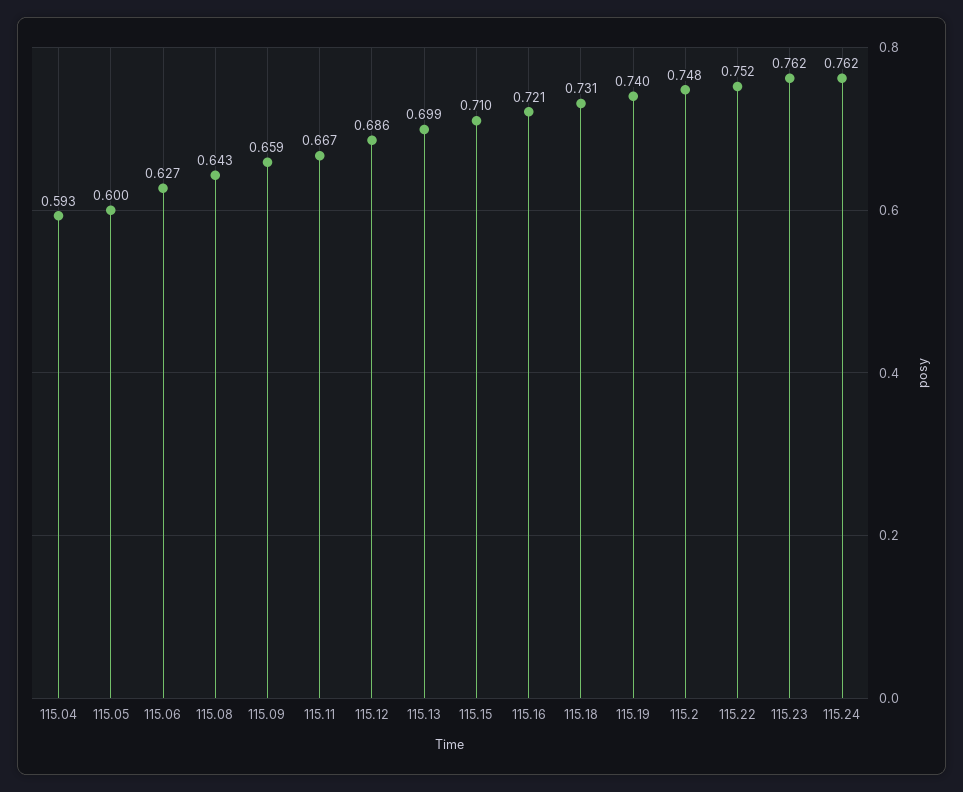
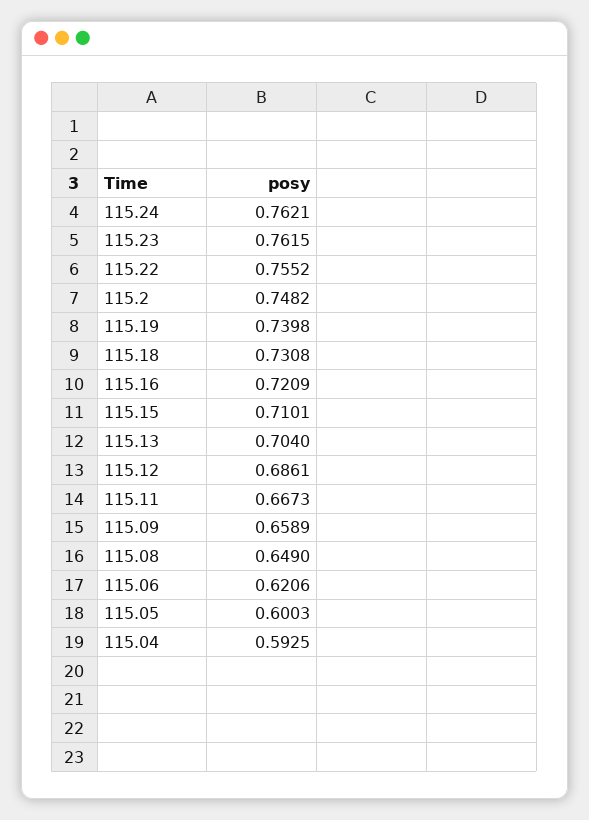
115.06: 0.627 -> 0.6206
115.08: 0.643 -> 0.649
115.13: 0.699 -> 0.704
115.22: 0.752 -> 0.7552

